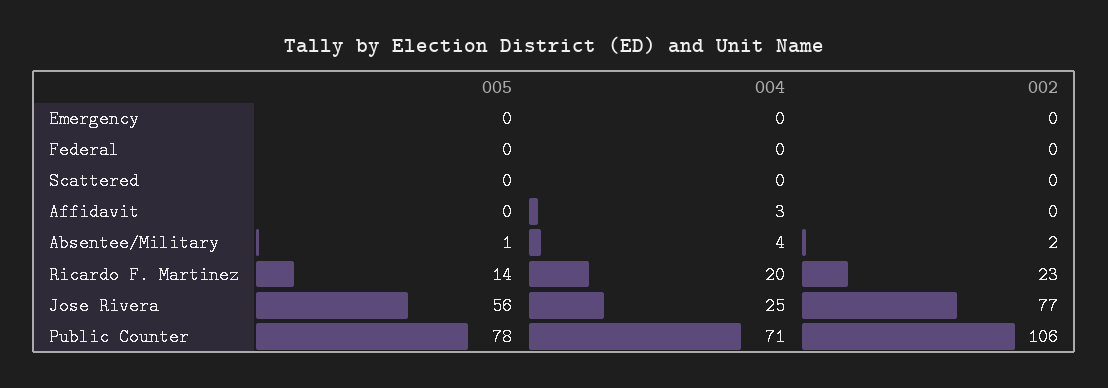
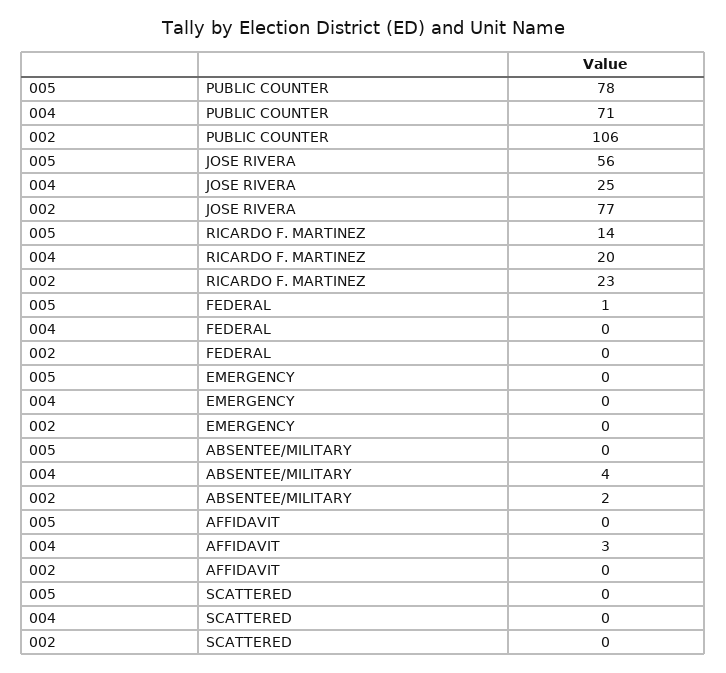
005, Federal: 0 -> 1
005, Absentee/Military: 1 -> 0

